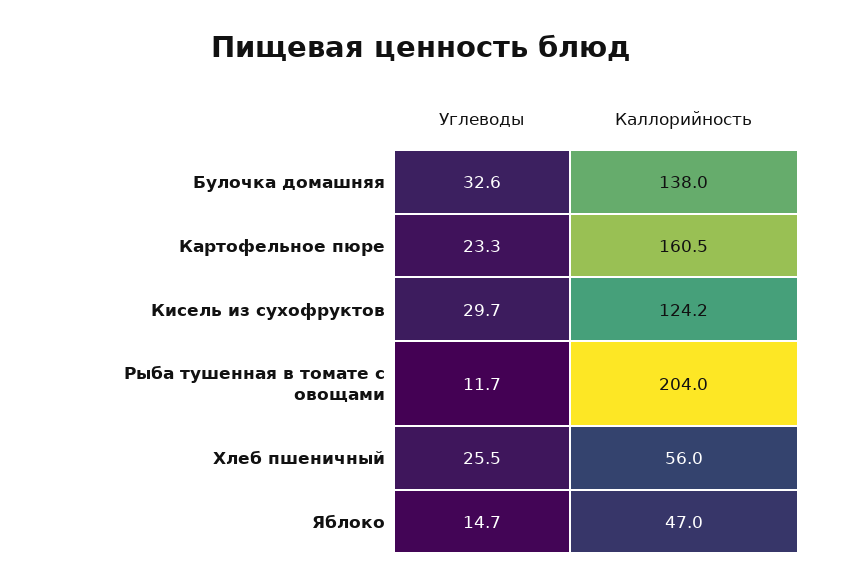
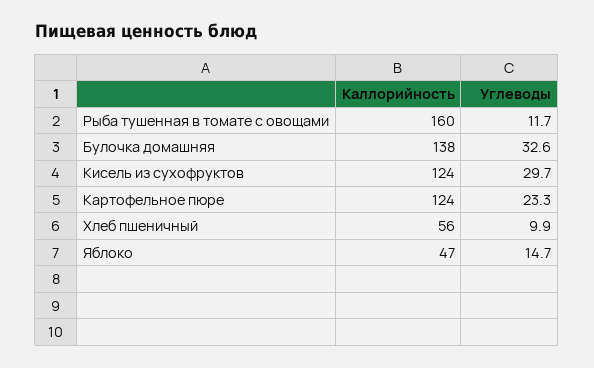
Каллорийность, Картофельное пюре: 160.5 -> 124
Каллорийность, Рыба тушенная в томате с овощами: 204 -> 160
Углеводы, Хлеб пшеничный: 25.5 -> 9.9

